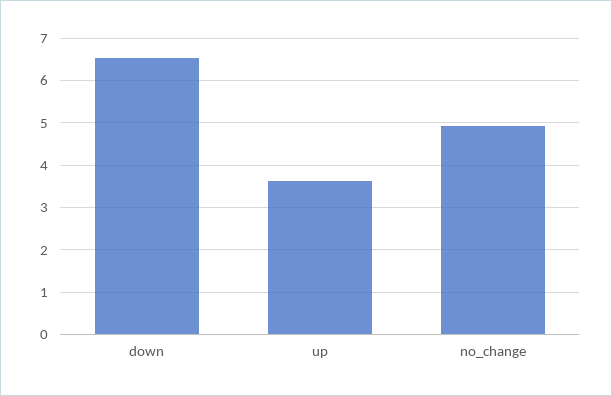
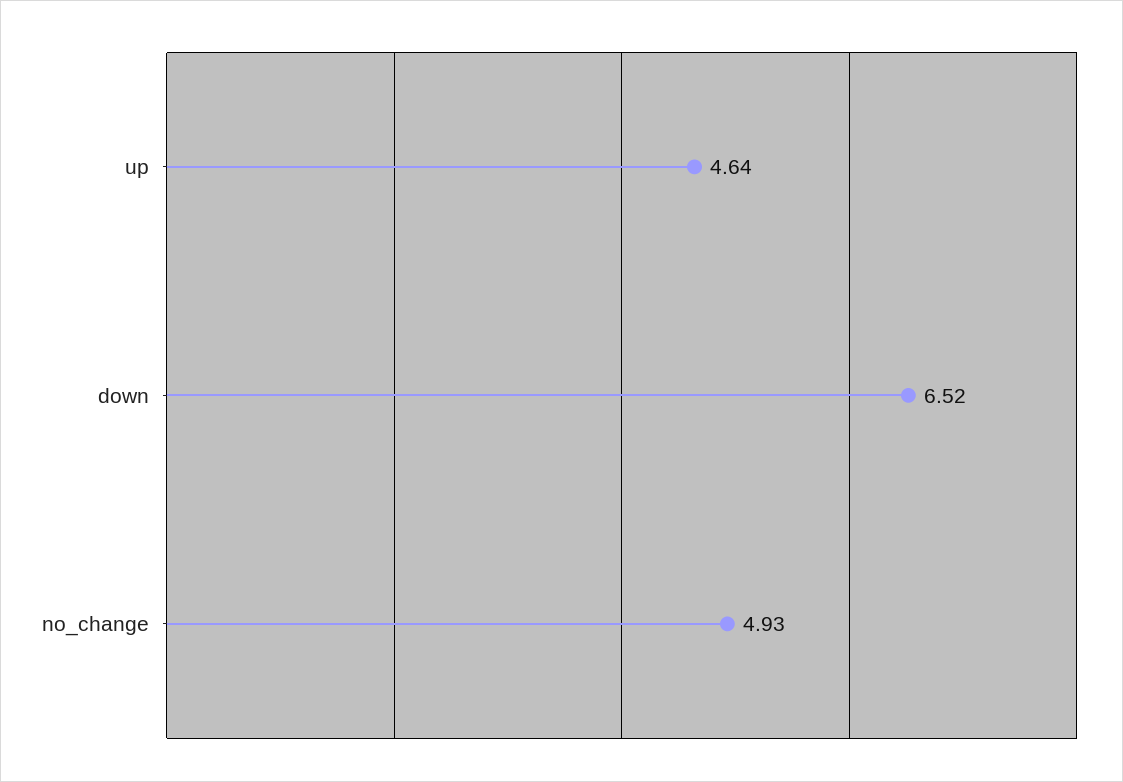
up: 3.6 -> 4.64

